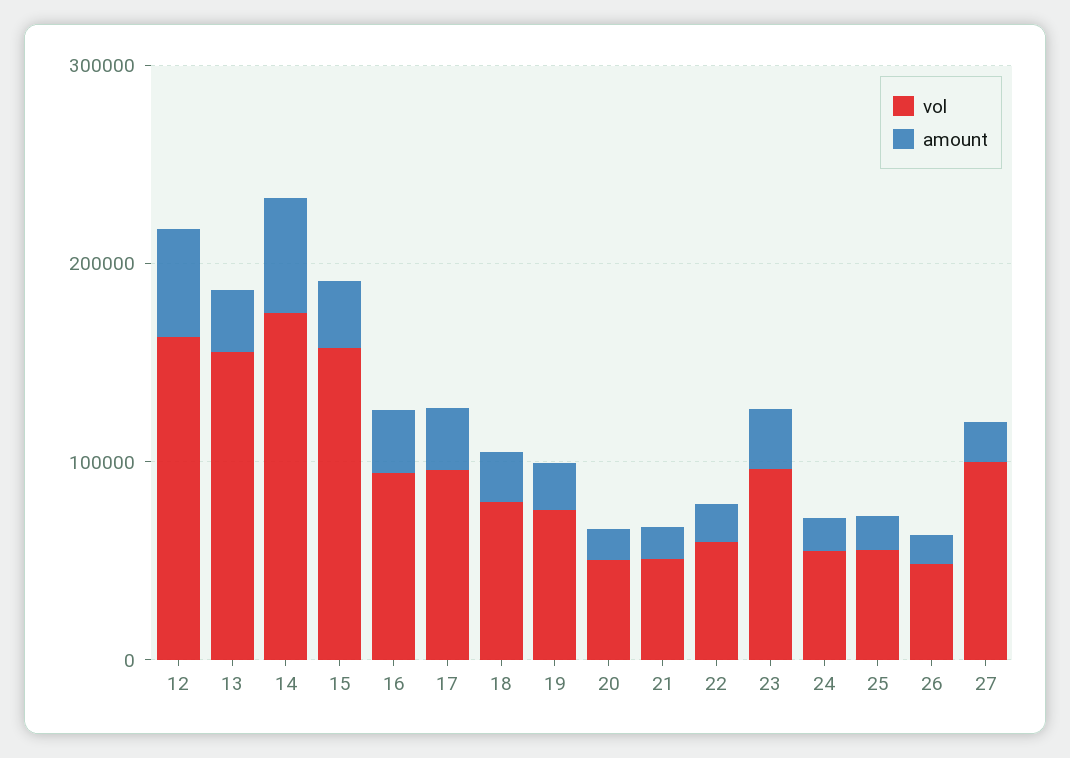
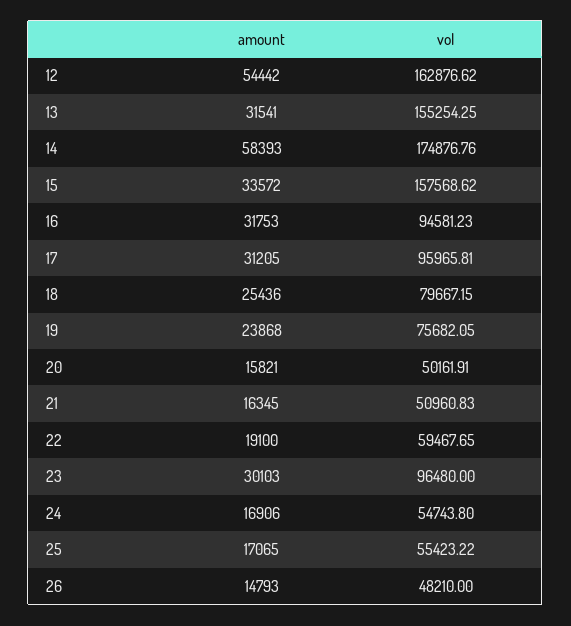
vol, 27: 100000 -> none
amount, 27: 20000 -> none

